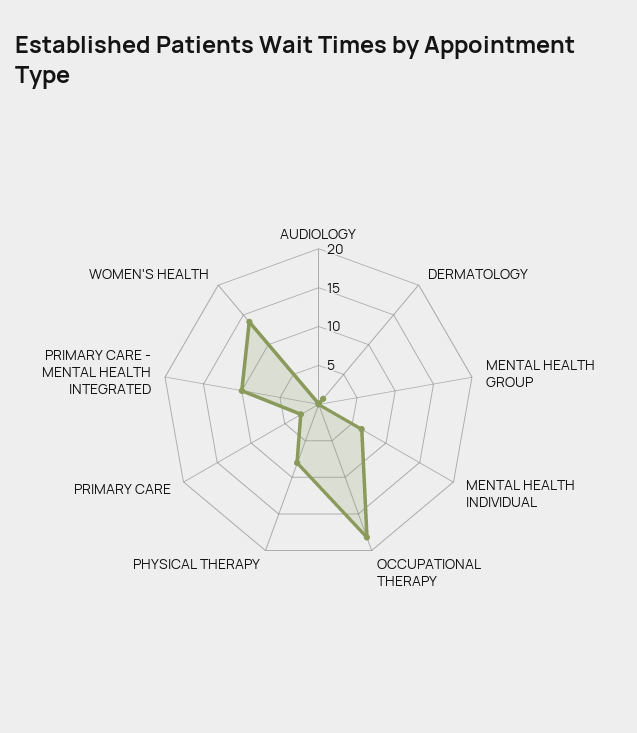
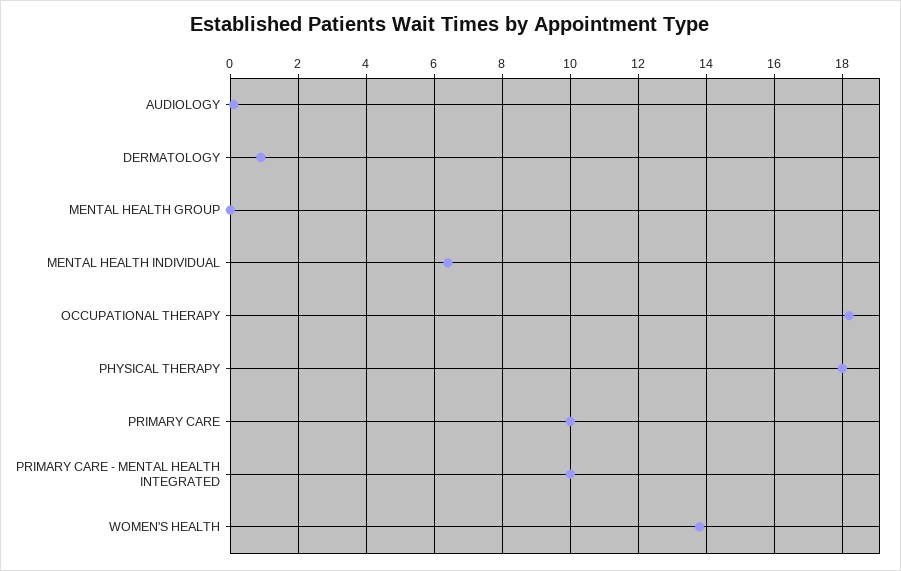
PHYSICAL THERAPY: 7.5 -> 18
PRIMARY CARE: 2.5 -> 10

